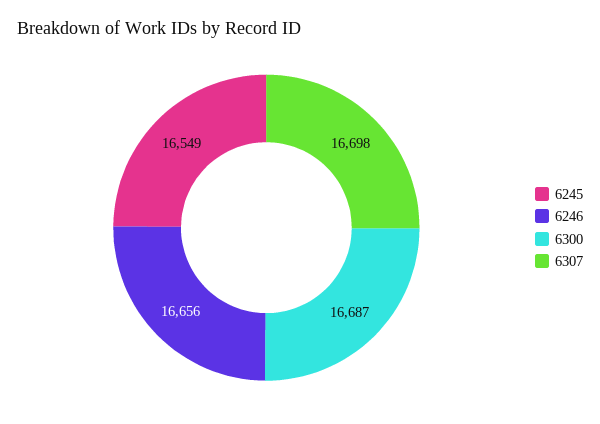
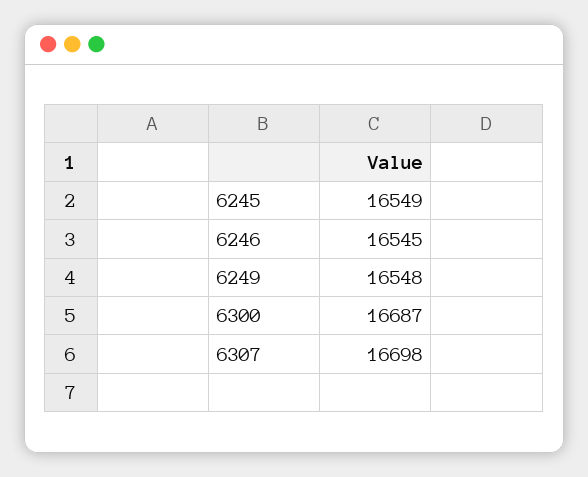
6246: 16656 -> 16545
6249: none -> 16548

